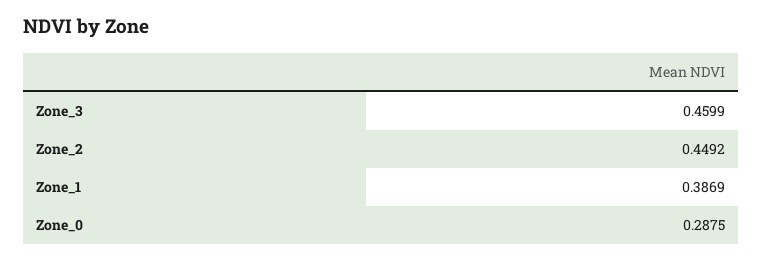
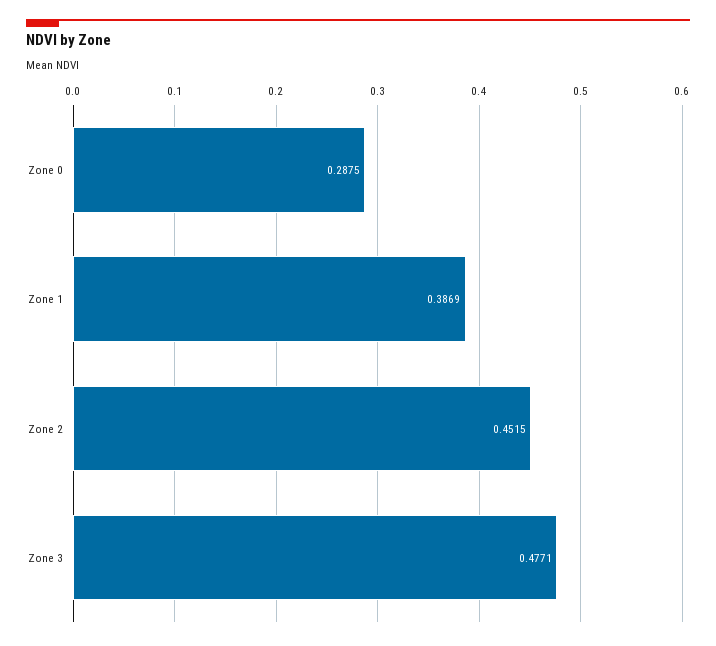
Zone_3: 0.4599 -> 0.4771
Zone_2: 0.4492 -> 0.4515

